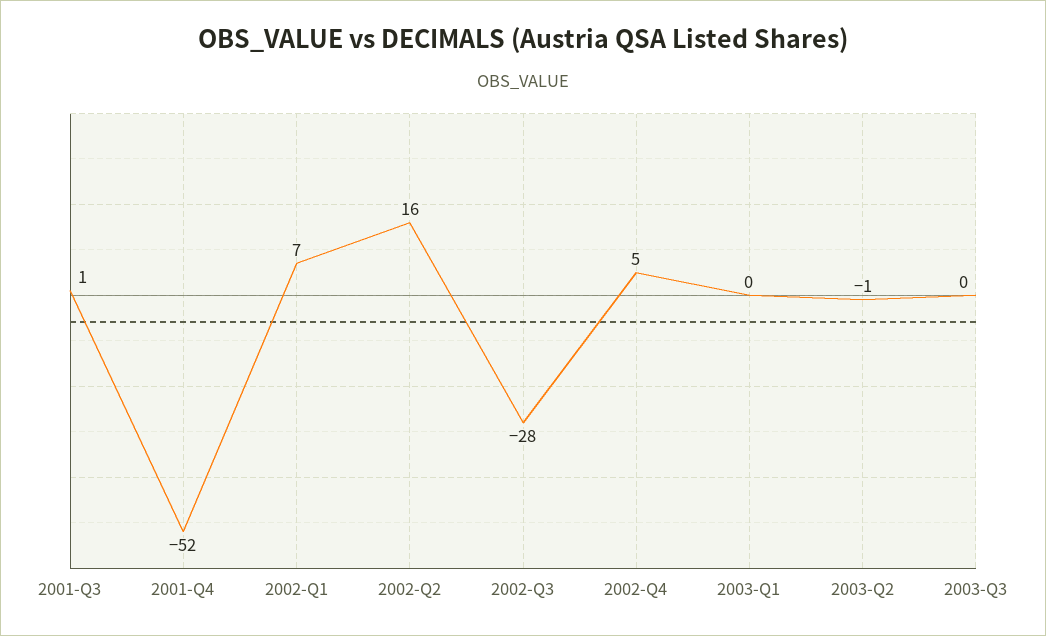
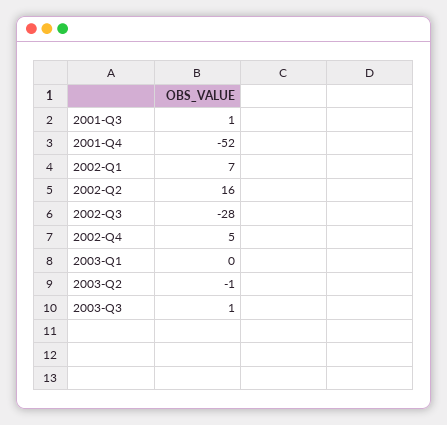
2003-Q3: 0 -> 1

